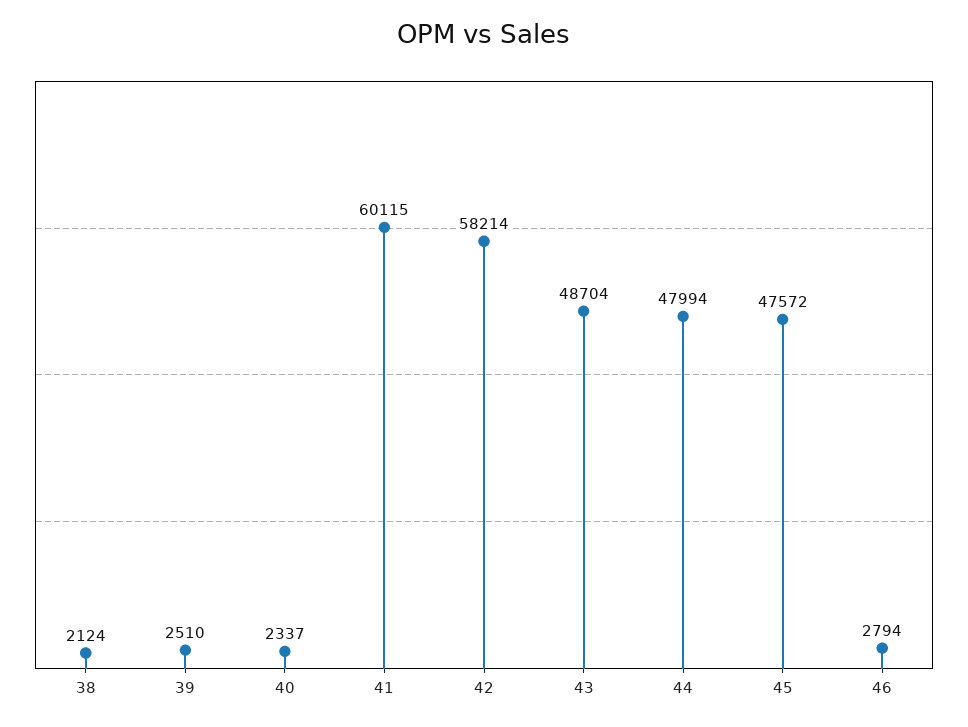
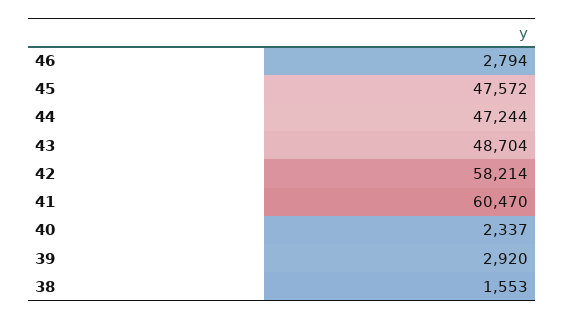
38: 2124 -> 1553
39: 2510 -> 2920
41: 60115 -> 60470
44: 47994 -> 47244

